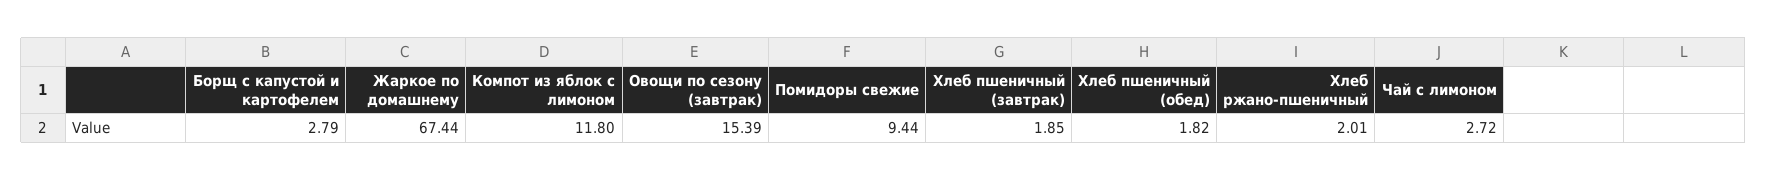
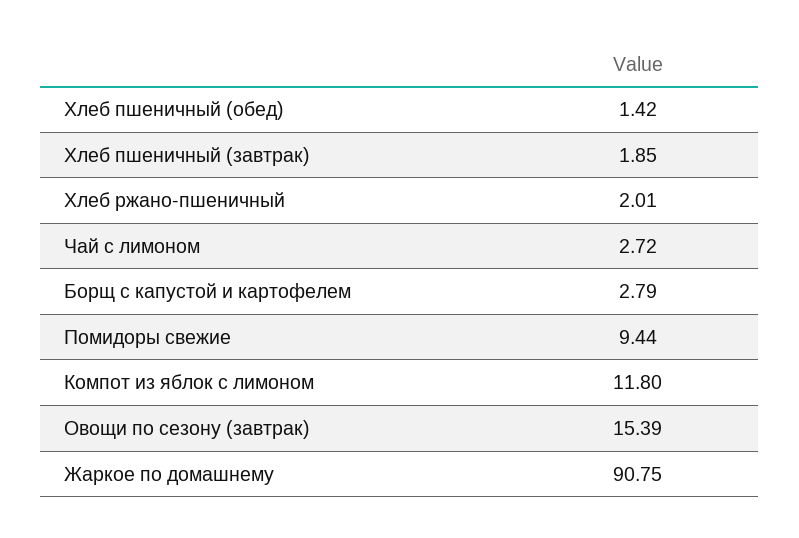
Жаркое по домашнему: 67.44 -> 90.75
Хлеб пшеничный (обед): 1.82 -> 1.42

